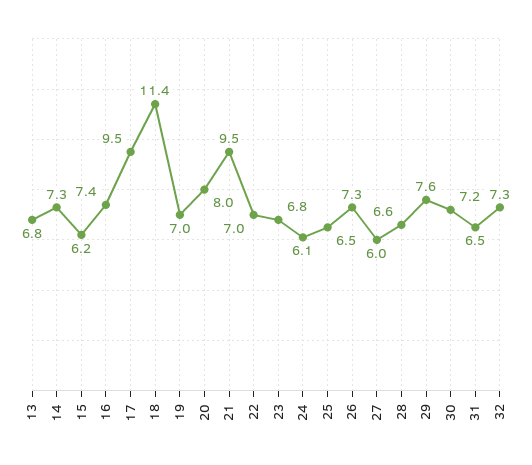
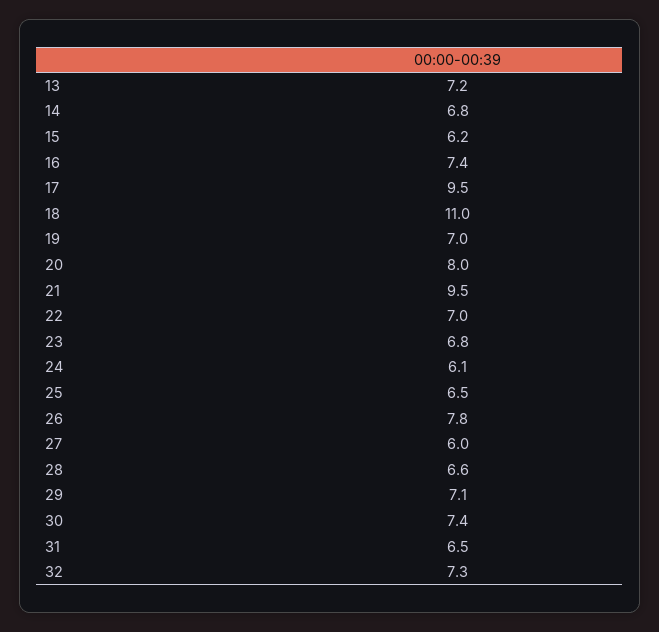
13: 6.8 -> 7.2
14: 7.3 -> 6.8
18: 11.4 -> 11
26: 7.3 -> 7.8
29: 7.6 -> 7.1
30: 7.2 -> 7.4

